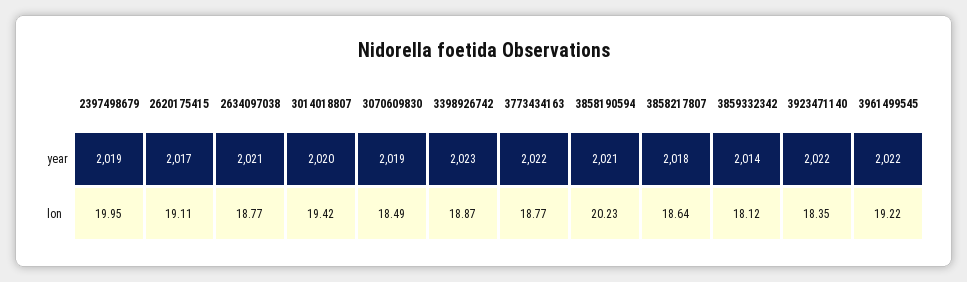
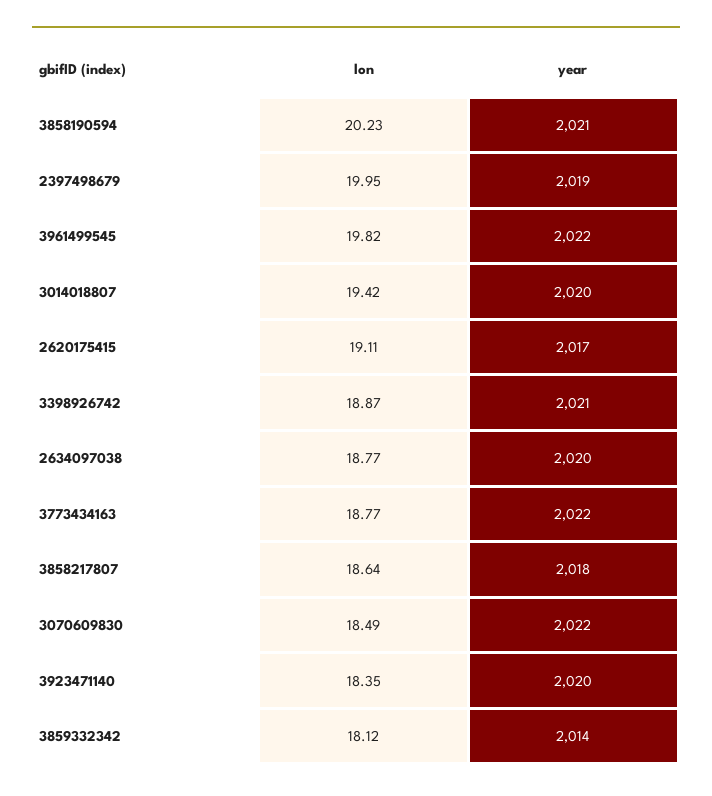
2634097038, year: 2021 -> 2020
3070609830, year: 2019 -> 2022
3398926742, year: 2023 -> 2021
3923471140, year: 2022 -> 2020
3961499545, lon: 19.22 -> 19.82

